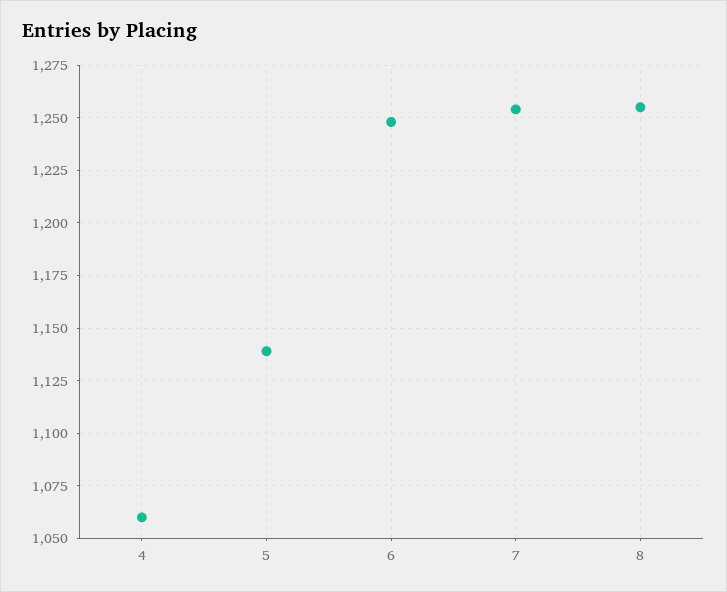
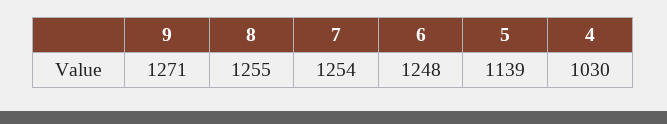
4: 1060 -> 1030
9: none -> 1271

